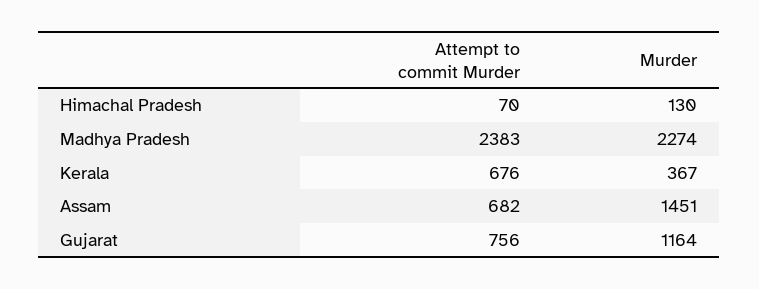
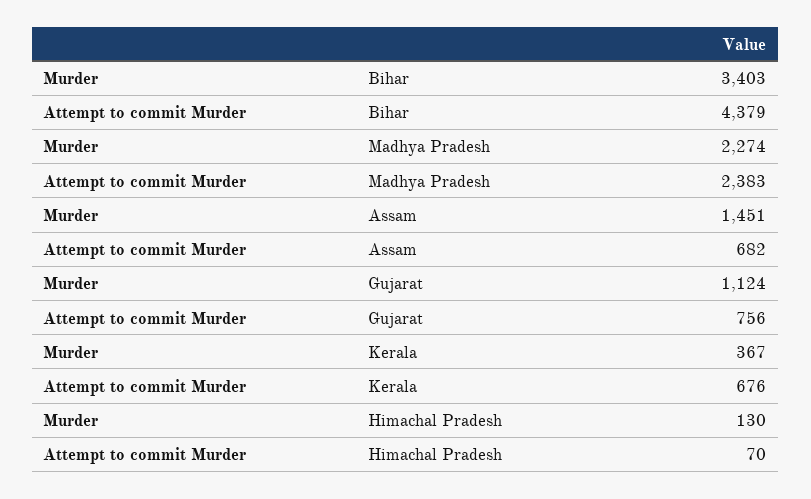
Murder, Gujarat: 1164 -> 1124
Murder, Bihar: none -> 3403
Attempt to commit Murder, Bihar: none -> 4379

